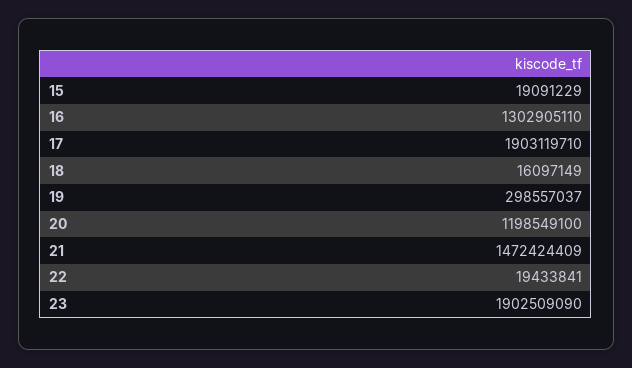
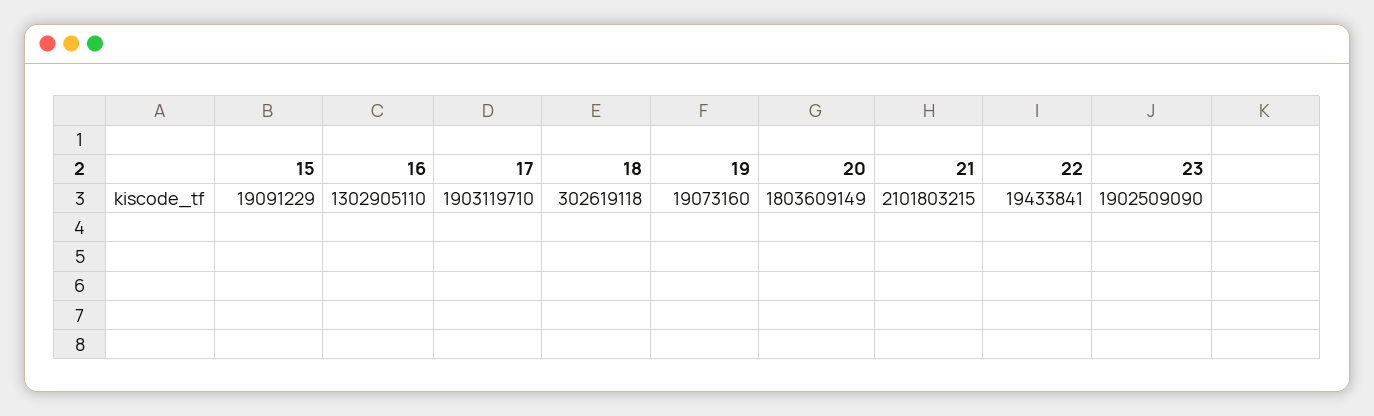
18: 16097149 -> 302619118
19: 298557037 -> 19073160
20: 1198549100 -> 1803609149
21: 1472424409 -> 2101803215

